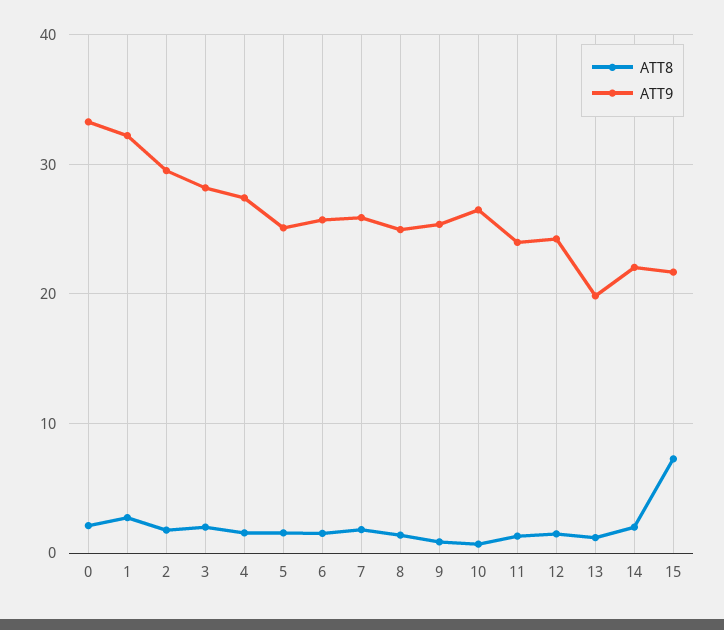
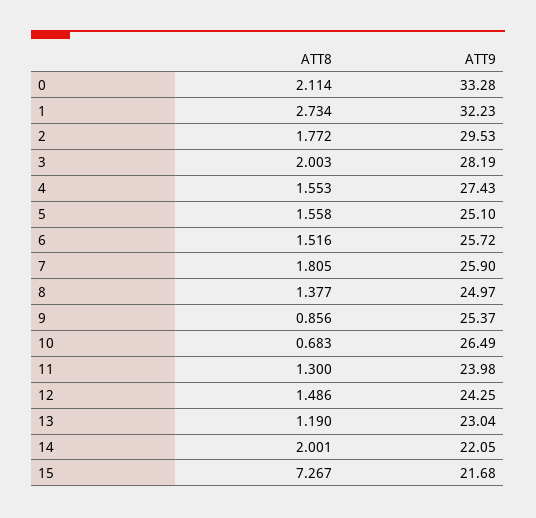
ATT9, 13: 20 -> 23.04

